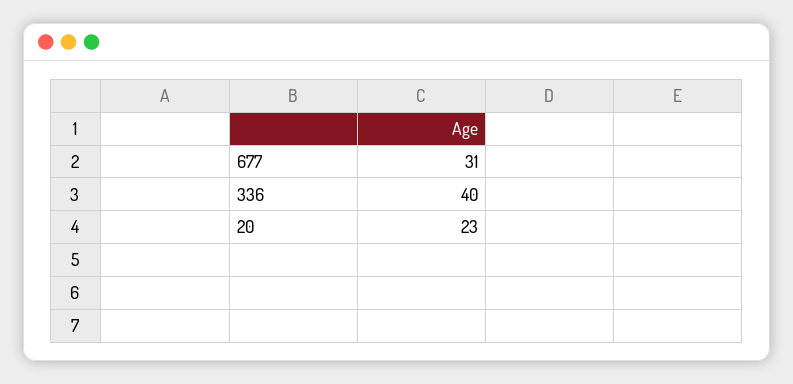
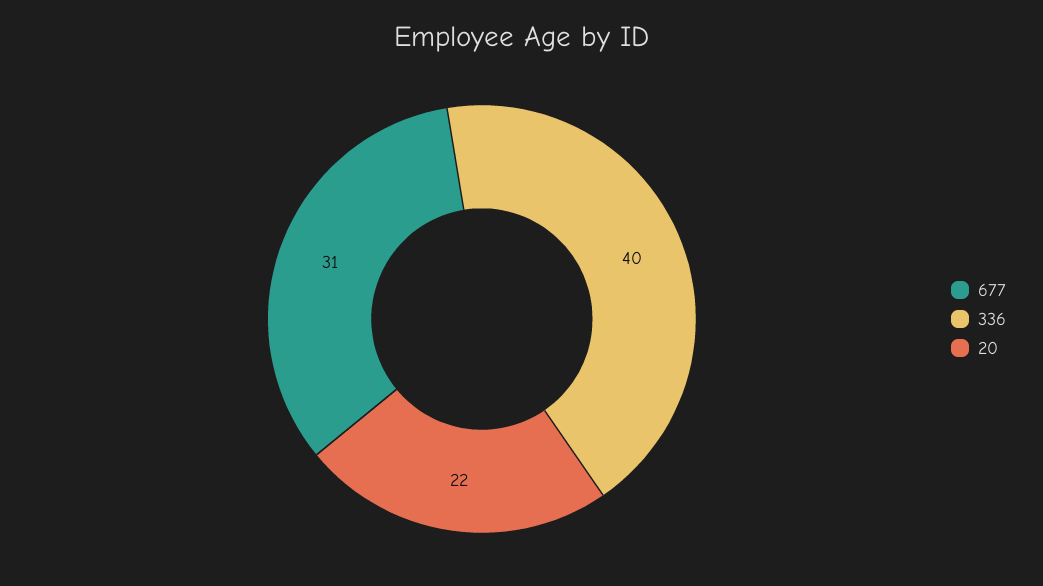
20: 23 -> 22

